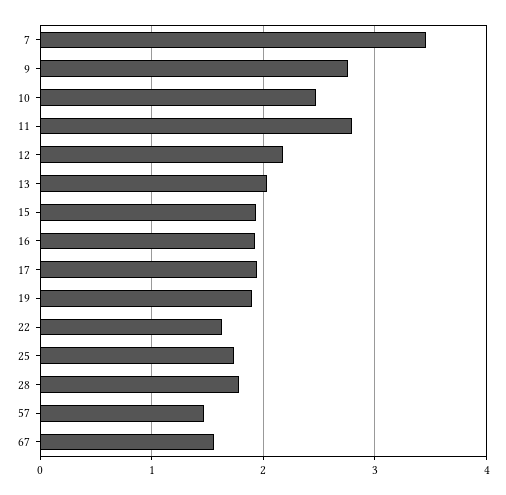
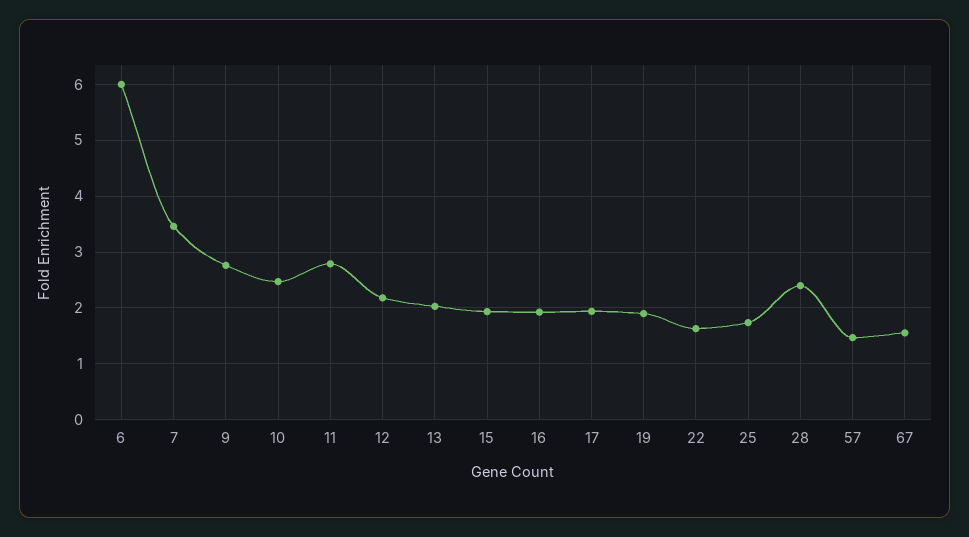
28: 1.8 -> 2.4
6: none -> 6

